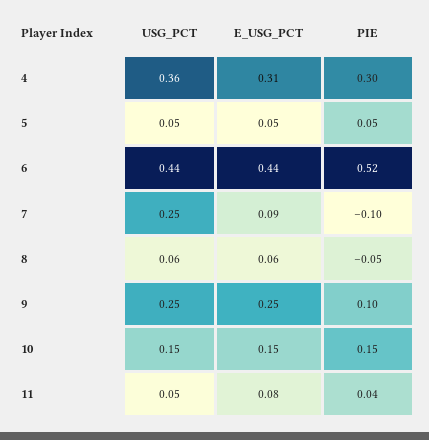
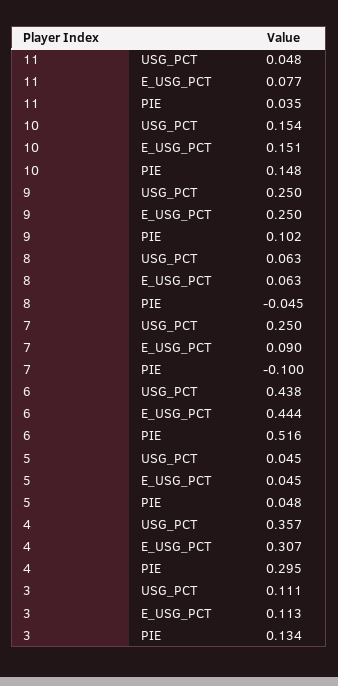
USG_PCT, 3: none -> 0.111
E_USG_PCT, 3: none -> 0.113
PIE, 3: none -> 0.134

